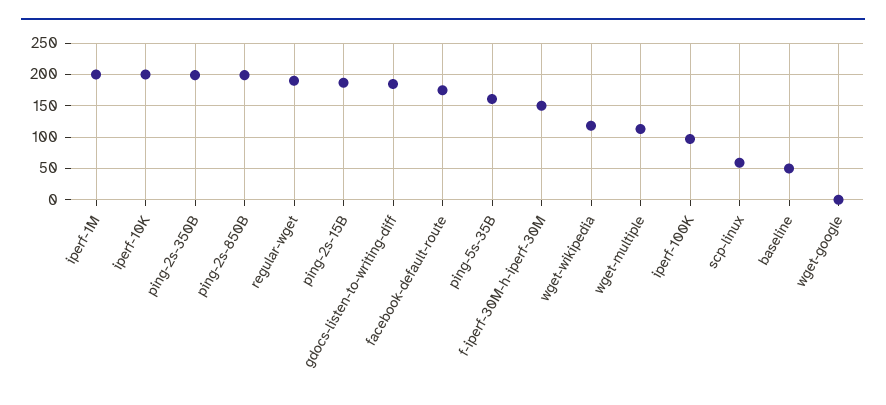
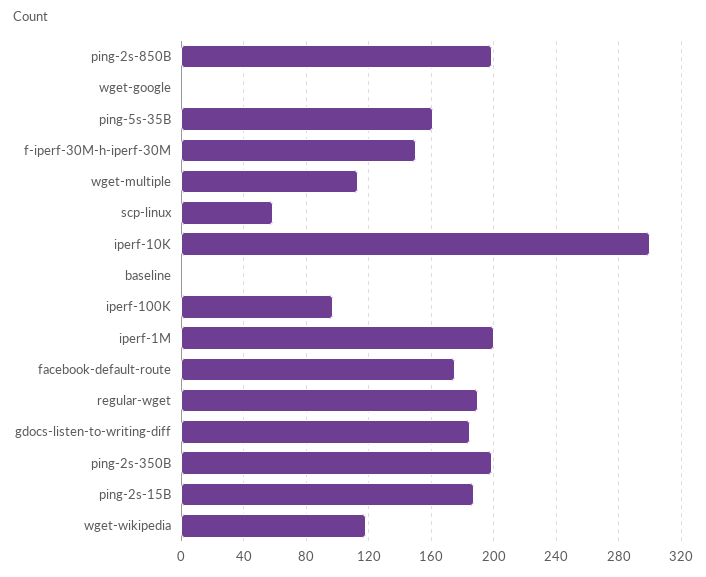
iperf-10K: 200 -> 300
baseline: 50 -> 0

